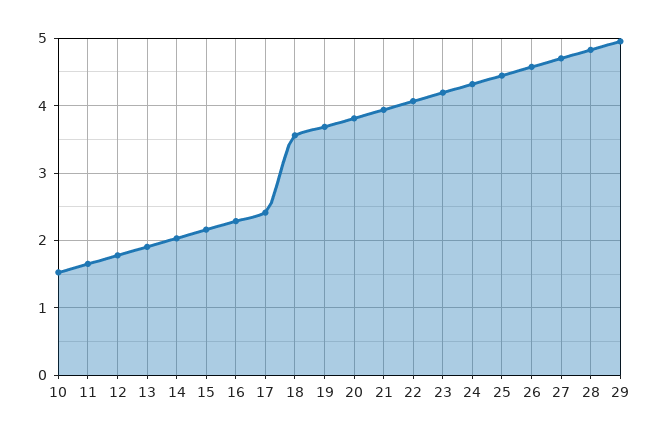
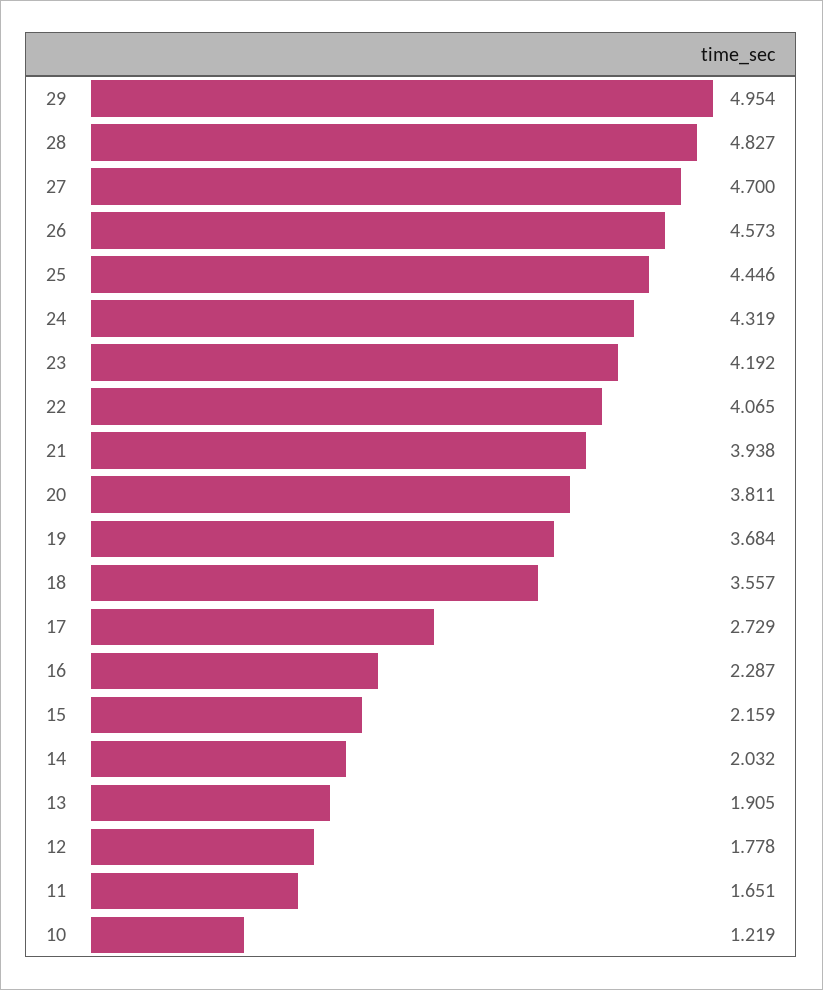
10: 1.5 -> 1.219
17: 2.4 -> 2.729

